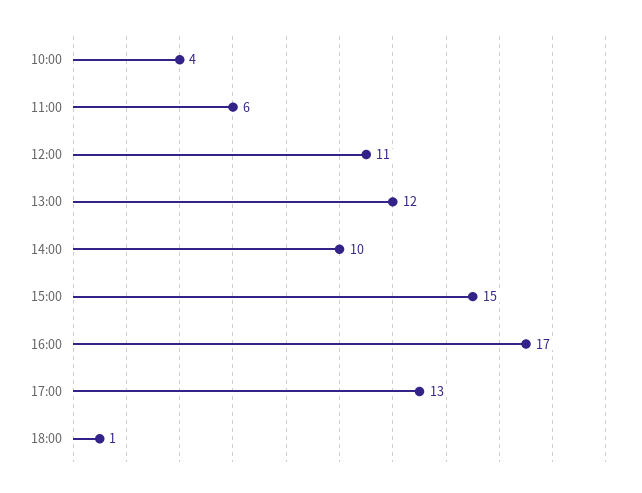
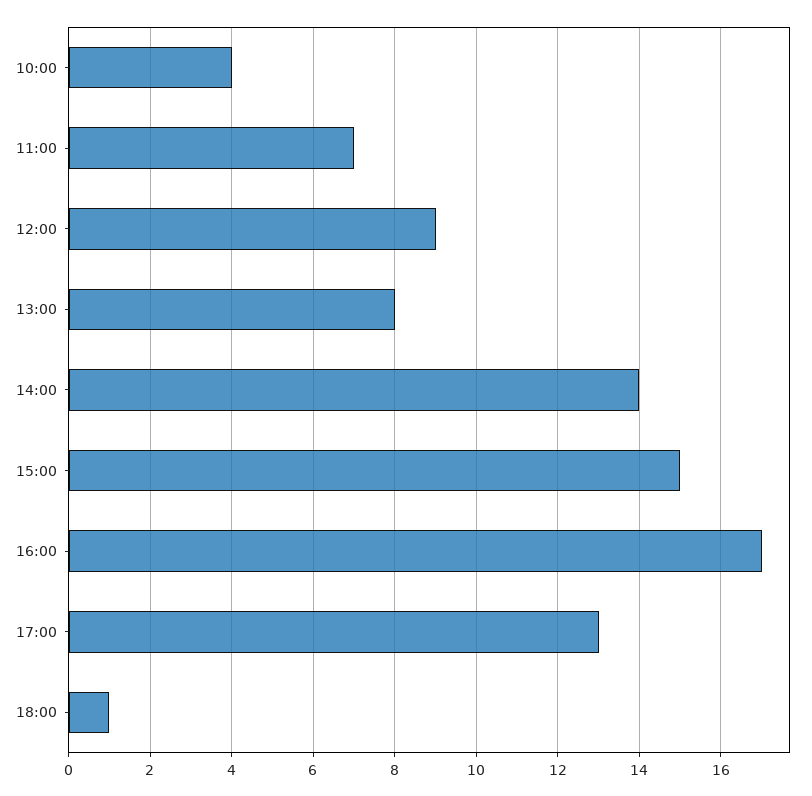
11:00: 6 -> 7
12:00: 11 -> 9
13:00: 12 -> 8
14:00: 10 -> 14

